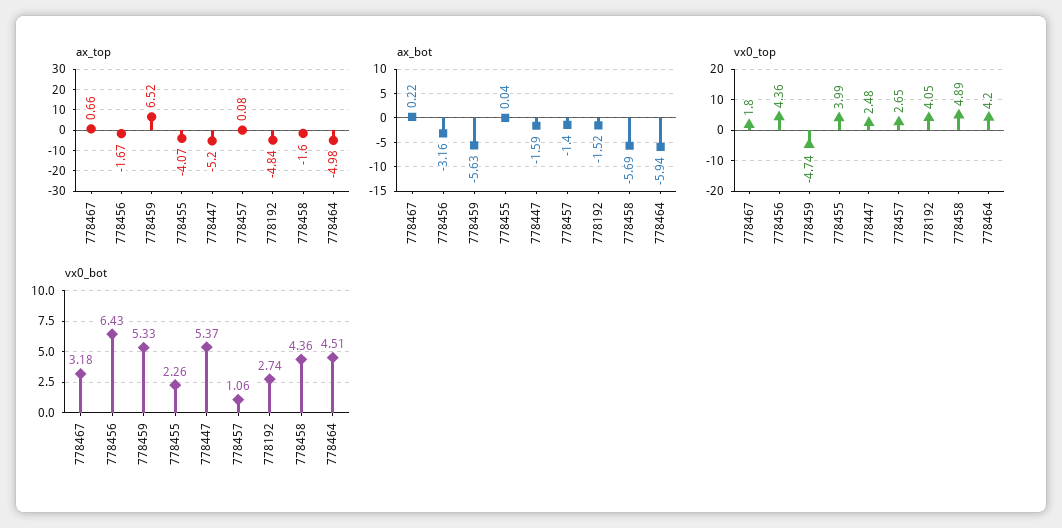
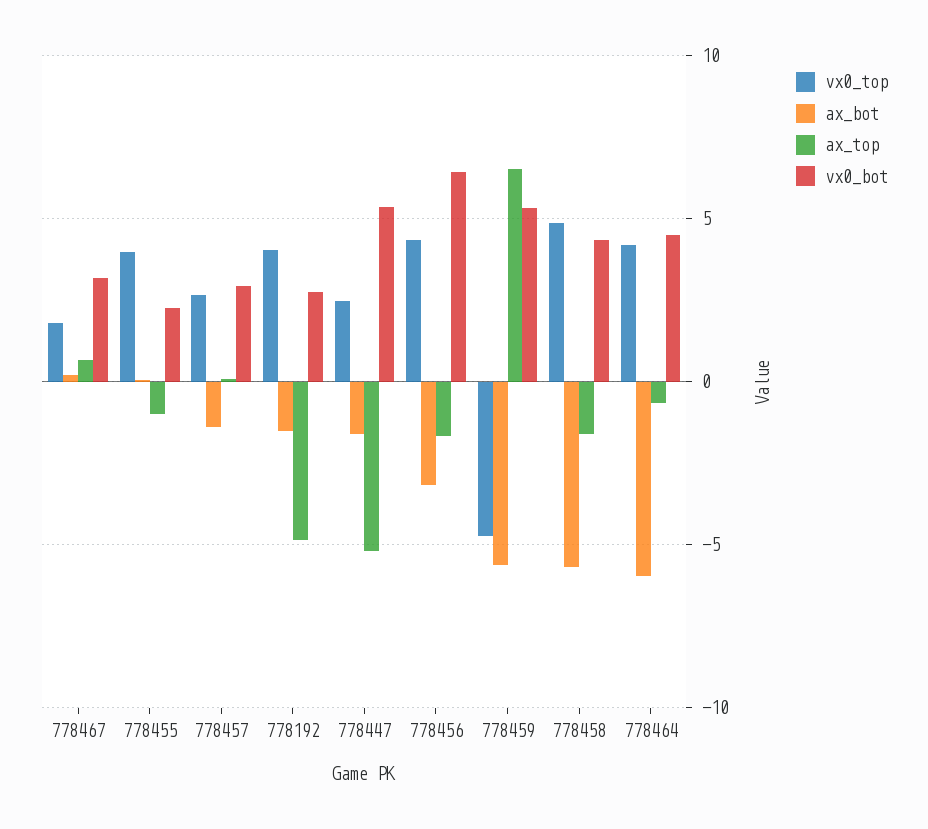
ax_top, 778455: -4.07 -> -1
ax_top, 778464: -4.98 -> -0.5
vx0_bot, 778457: 1.06 -> 3

